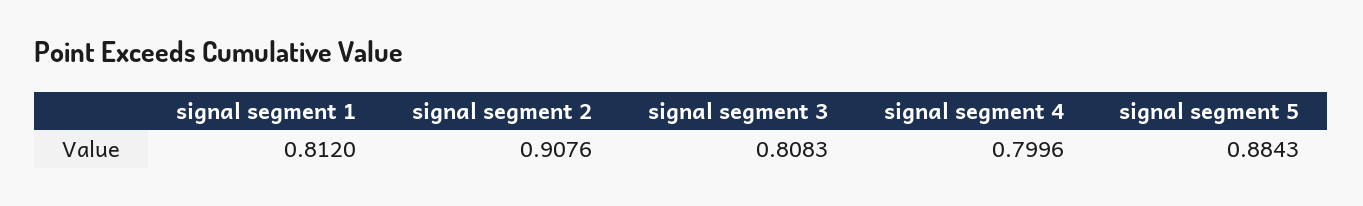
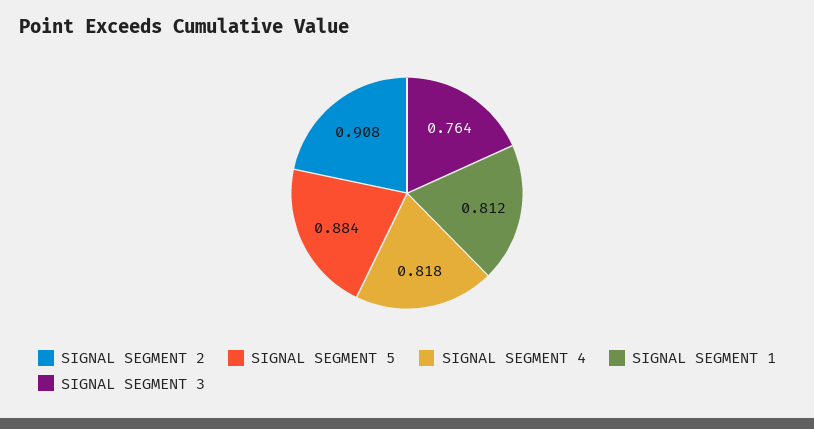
signal segment 3: 0.8083 -> 0.764
signal segment 4: 0.7996 -> 0.818

